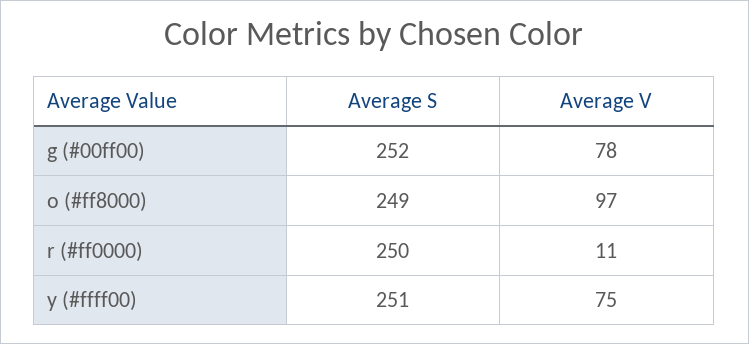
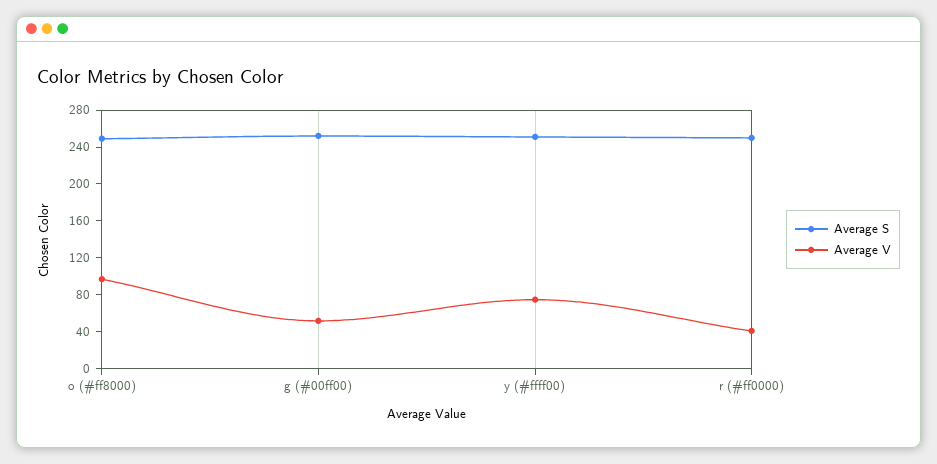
Average V, g (#00ff00): 78 -> 50
Average V, r (#ff0000): 11 -> 40

